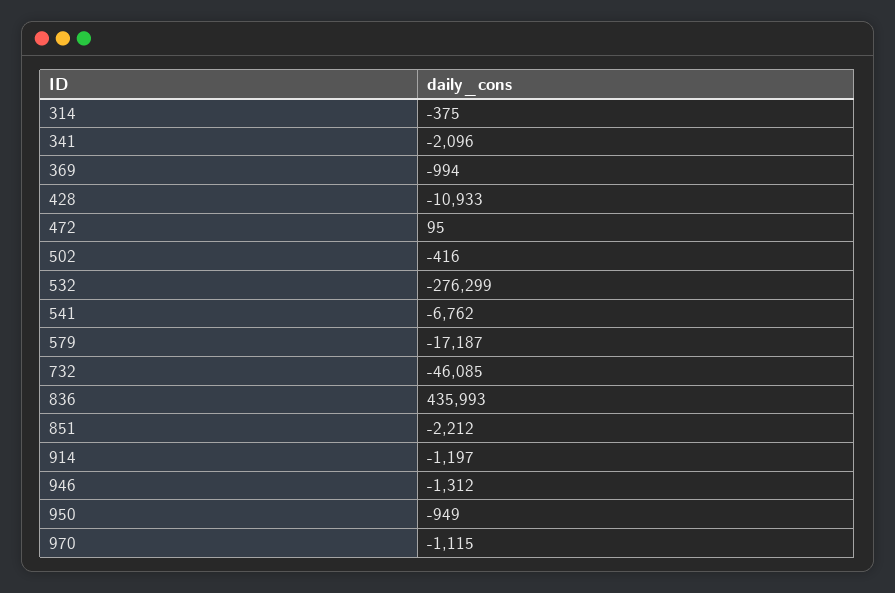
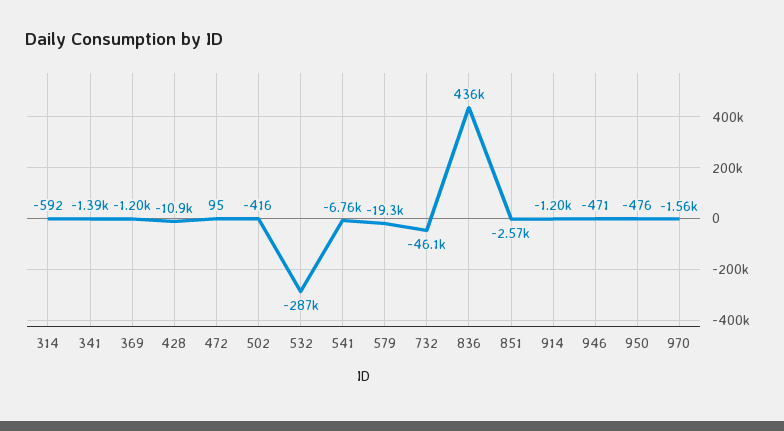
314: -375 -> -592
341: -2096 -> -1390
369: -994 -> -1200
532: -276299 -> -287000
579: -17187 -> -19300
851: -2212 -> -2570
946: -1312 -> -471
950: -949 -> -476
970: -1115 -> -1560

